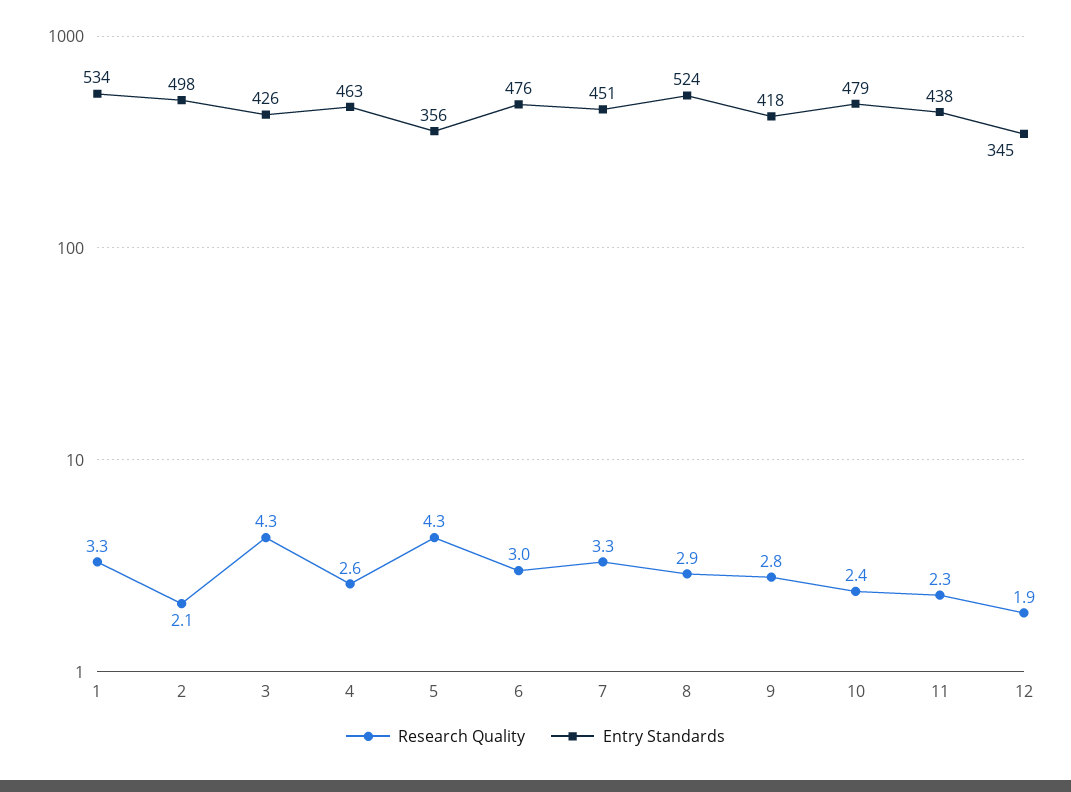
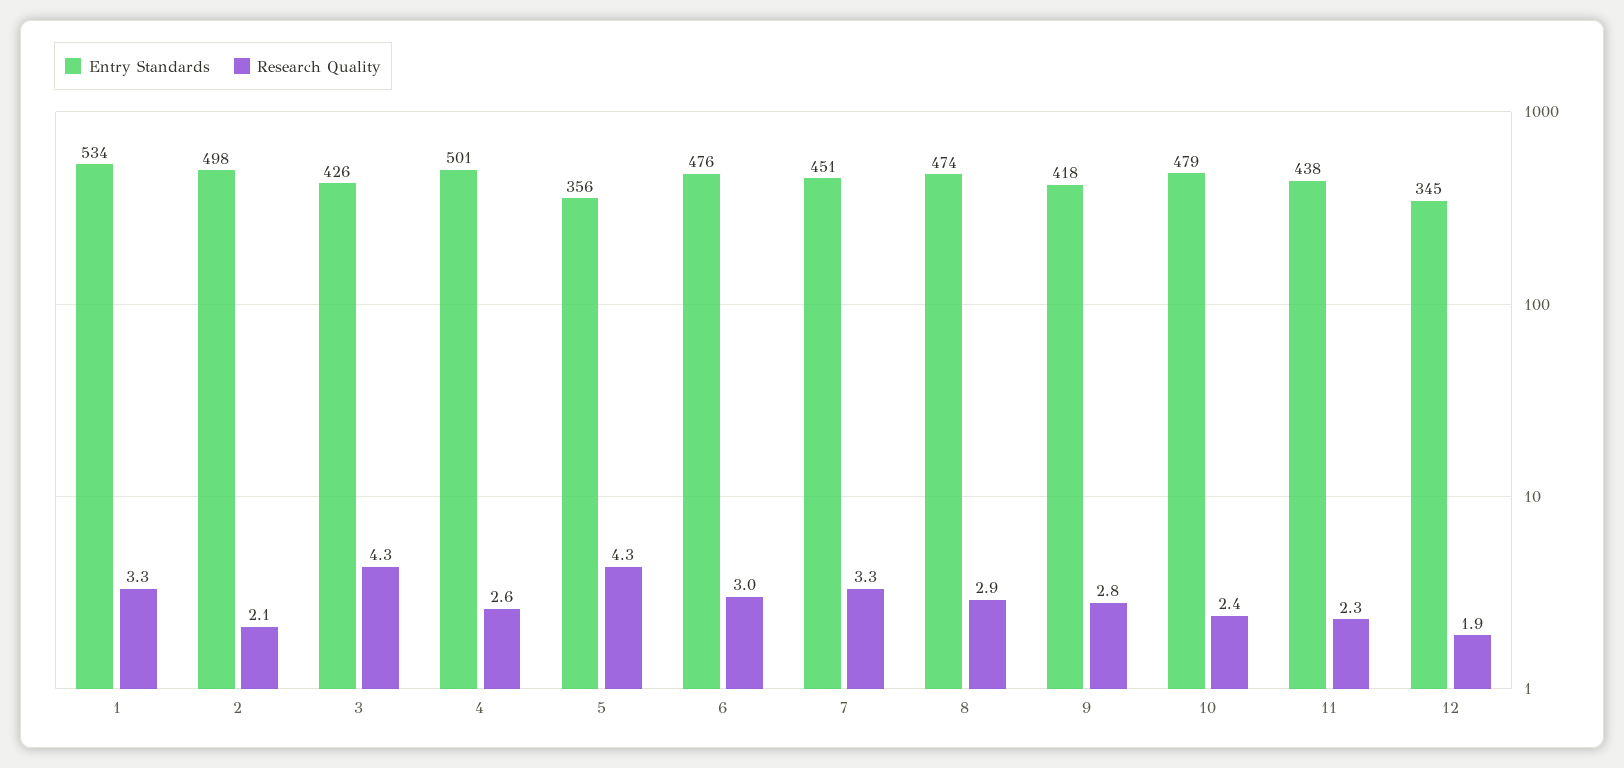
Entry Standards, 4: 463 -> 501
Entry Standards, 8: 524 -> 474

